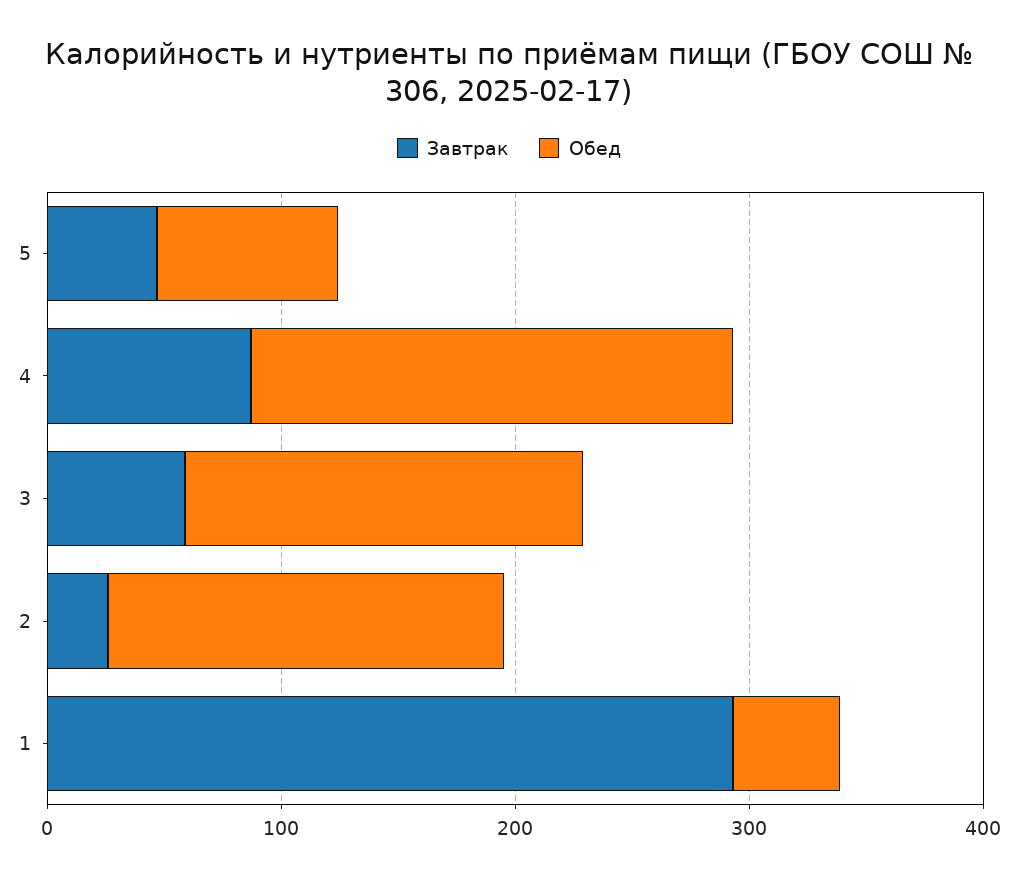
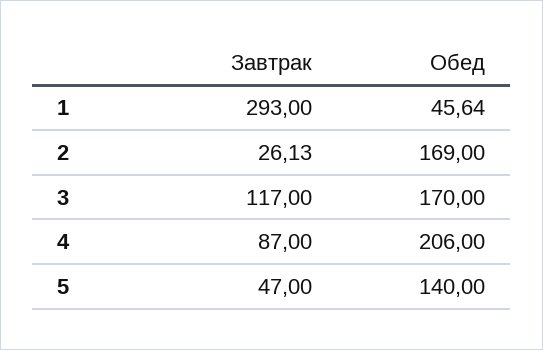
Обед, 5: 80 -> 140
Завтрак, 3: 60 -> 117

